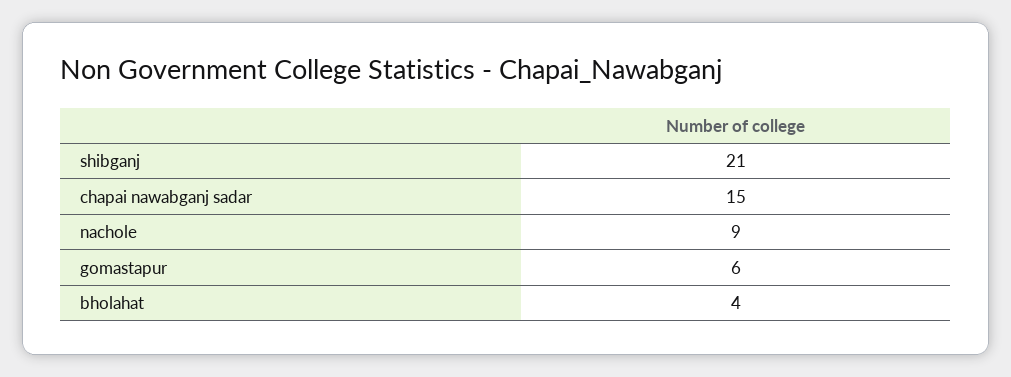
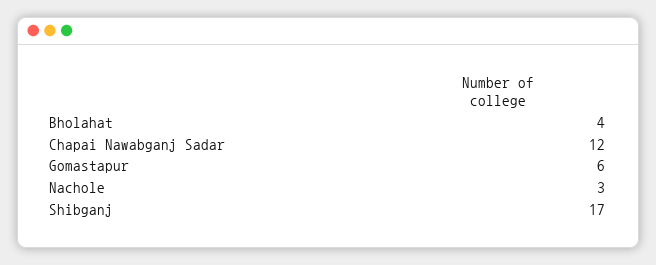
shibganj: 21 -> 17
chapai nawabganj sadar: 15 -> 12
nachole: 9 -> 3

